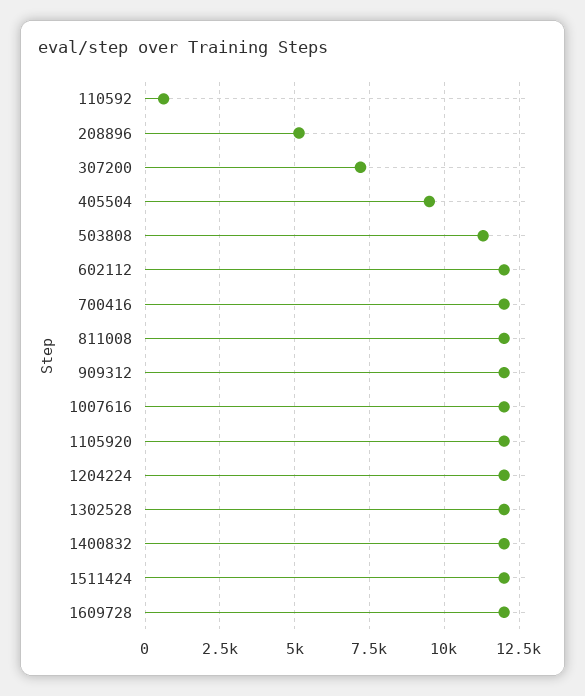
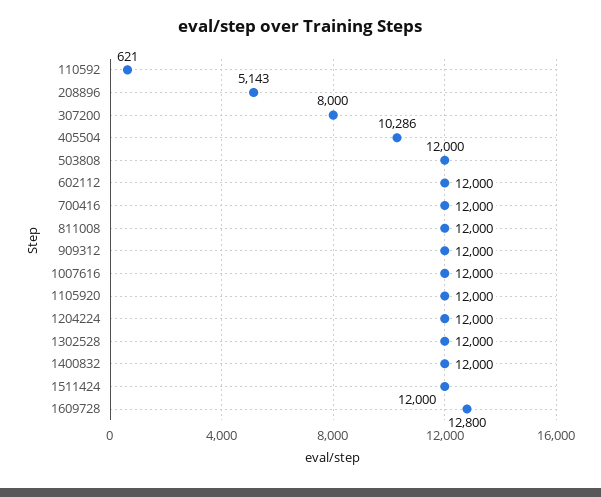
307200: 7250 -> 8000
405504: 9500 -> 10286
503808: 11250 -> 12000
1609728: 12000 -> 12800

